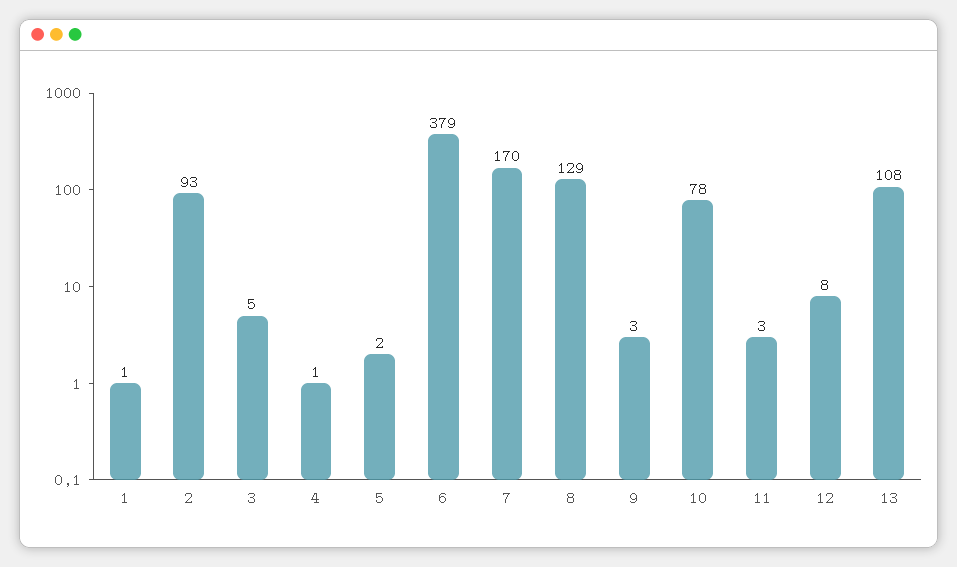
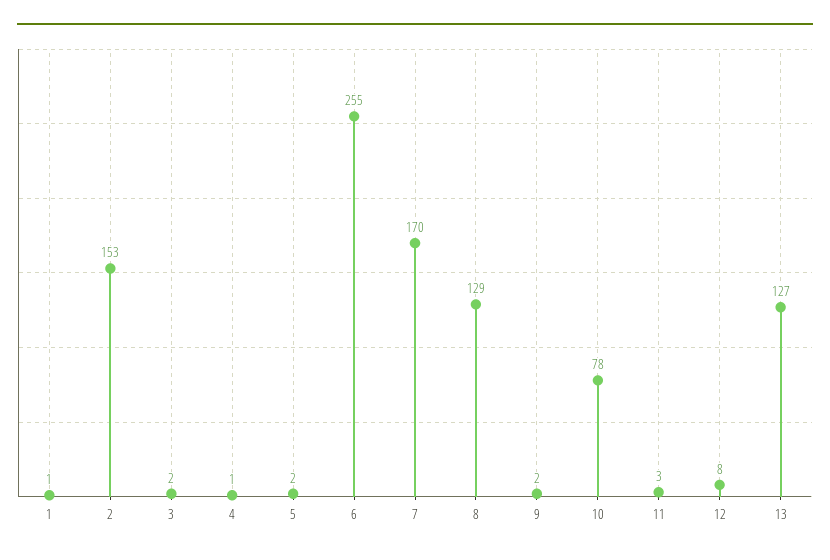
2: 93 -> 153
3: 5 -> 2
6: 379 -> 255
9: 3 -> 2
13: 108 -> 127

